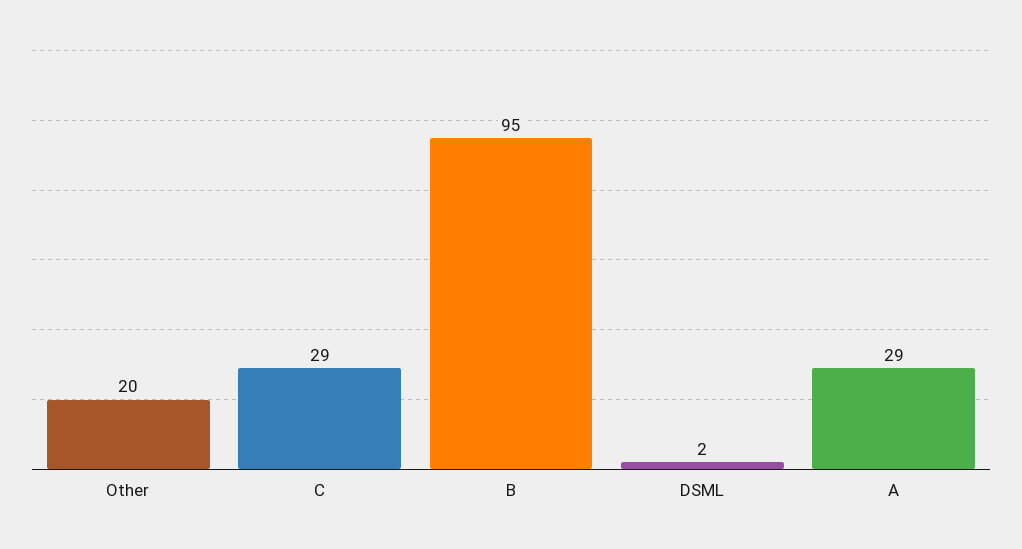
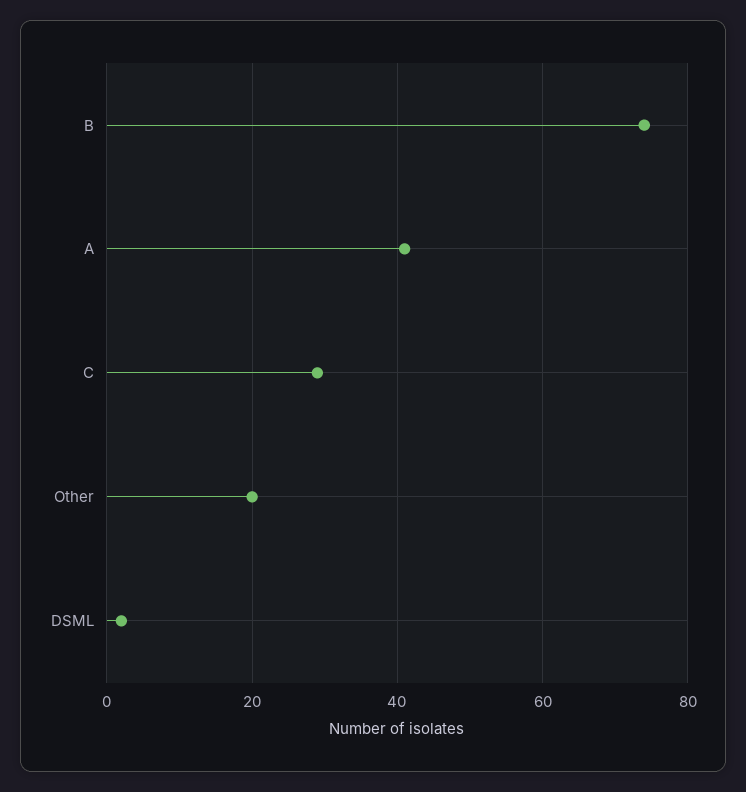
B: 95 -> 75
A: 29 -> 40

